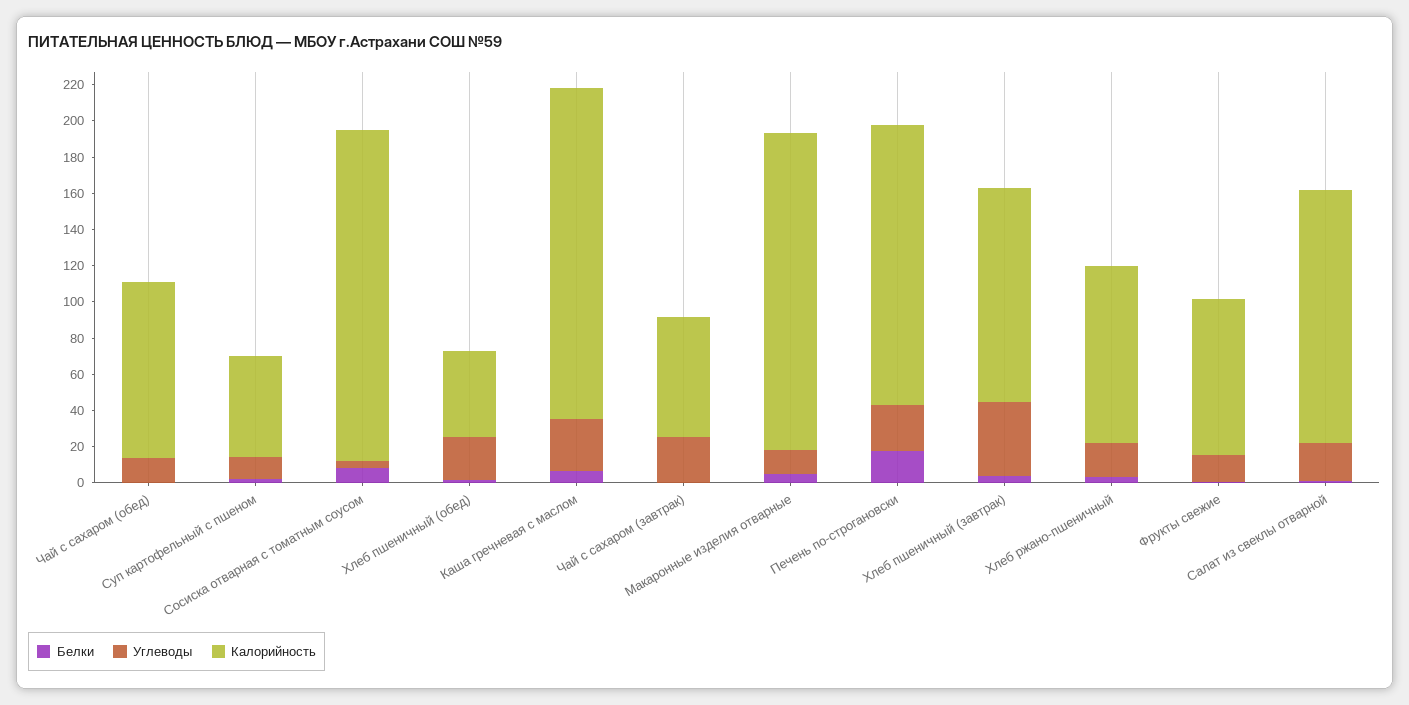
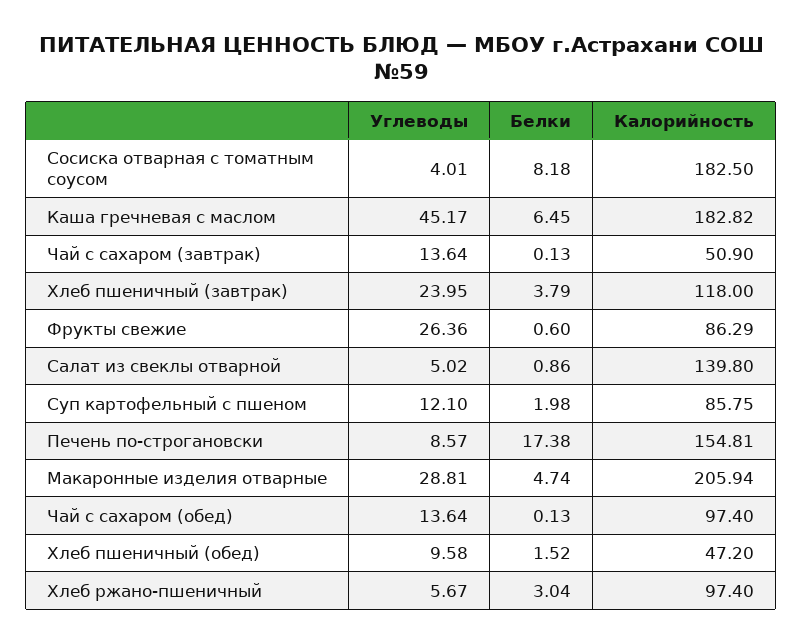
Калорийность, Суп картофельный с пшеном: 55 -> 85.75
Углеводы, Хлеб пшеничный (обед): 25 -> 9.58
Углеводы, Каша гречневая с маслом: 30 -> 45.17
Углеводы, Чай с сахаром (завтрак): 25 -> 13.64
Калорийность, Чай с сахаром (завтрак): 65 -> 50.9
Углеводы, Макаронные изделия отварные: 15 -> 28.81
Калорийность, Макаронные изделия отварные: 175 -> 205.94
Углеводы, Печень по-строгановски: 25 -> 8.57
Углеводы, Хлеб пшеничный (завтрак): 40 -> 23.95
Углеводы, Хлеб ржано-пшеничный: 20 -> 5.67
Углеводы, Фрукты свежие: 15 -> 26.36
Углеводы, Салат из свеклы отварной: 20 -> 5.02

